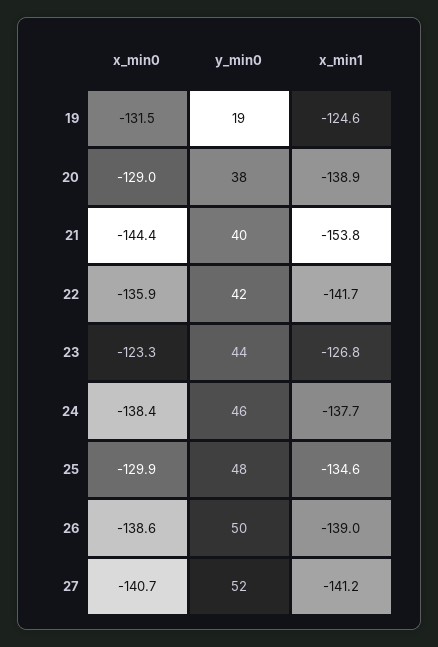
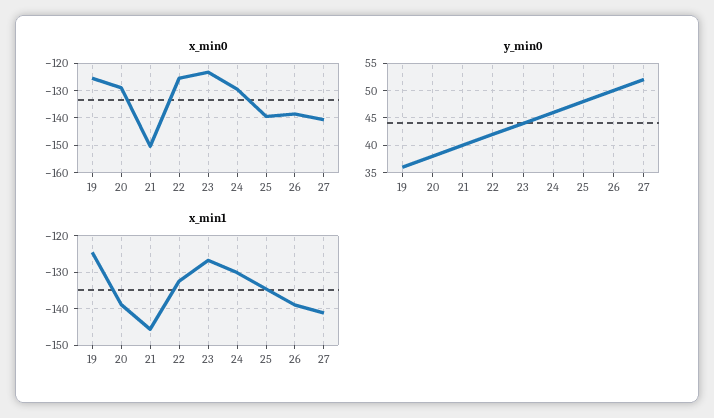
x_min0, 19: -131.5 -> -125
y_min0, 19: 19 -> 35
x_min0, 21: -144.4 -> -150
x_min1, 21: -153.8 -> -146
x_min0, 22: -135.9 -> -125
x_min1, 22: -141.7 -> -132
x_min0, 24: -138.4 -> -130
x_min1, 24: -137.7 -> -130
x_min0, 25: -129.9 -> -140

